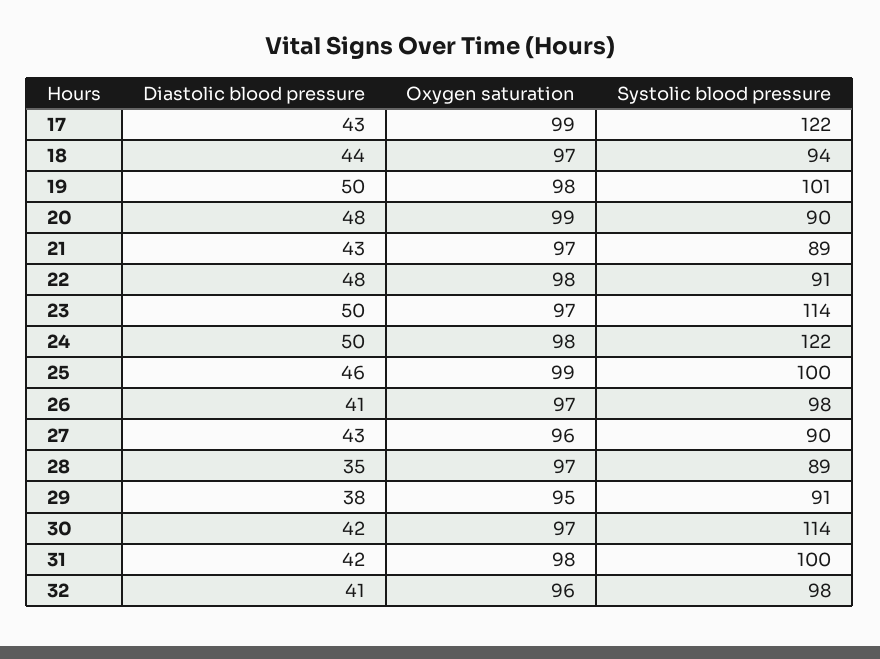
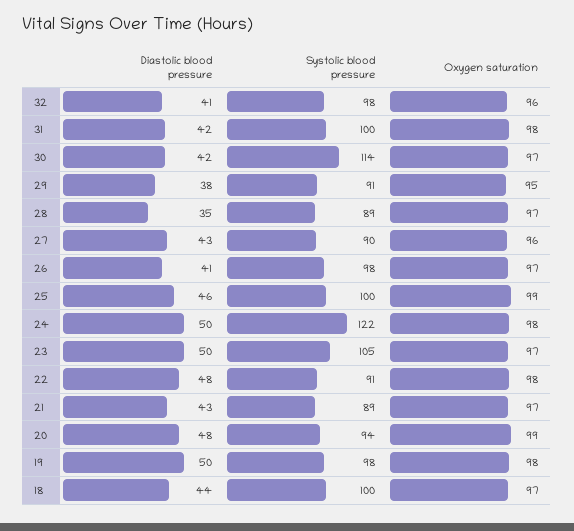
Diastolic blood pressure, 17: 43 -> none
Oxygen saturation, 17: 99 -> none
Systolic blood pressure, 17: 122 -> none
Systolic blood pressure, 18: 94 -> 100
Systolic blood pressure, 19: 101 -> 98
Systolic blood pressure, 20: 90 -> 94
Systolic blood pressure, 23: 114 -> 105

